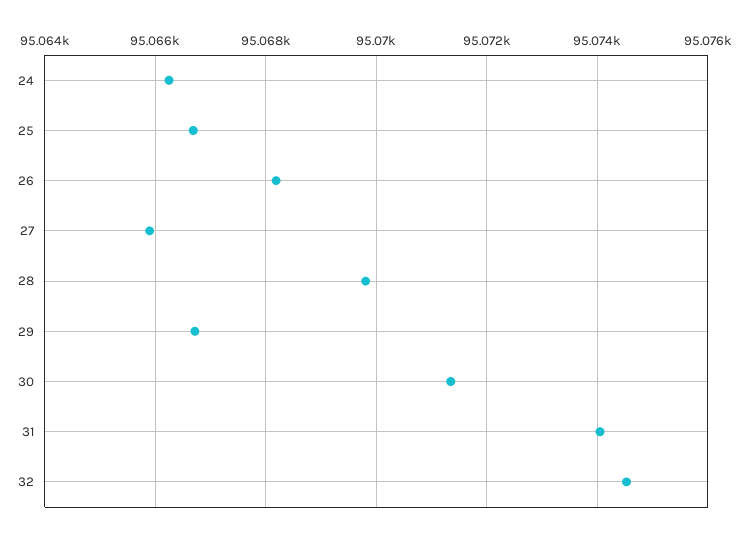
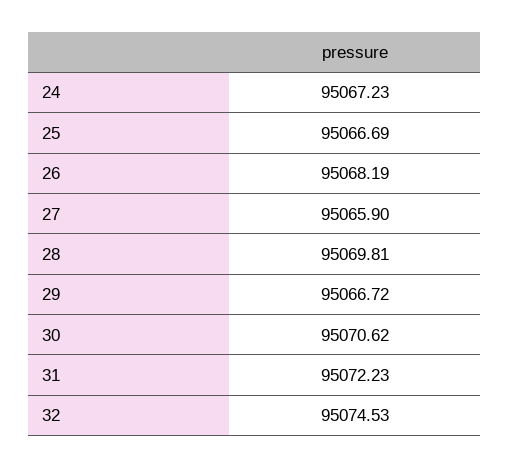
24: 95066.2 -> 95067.23
30: 95071.4 -> 95070.62
31: 95074 -> 95072.23

